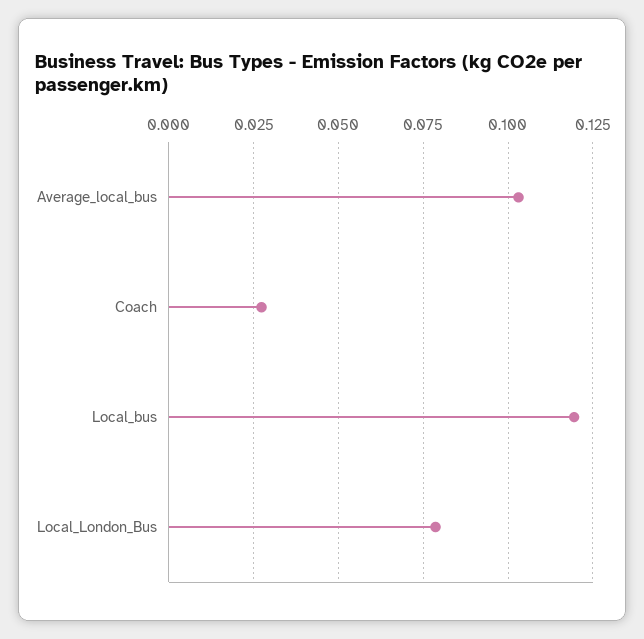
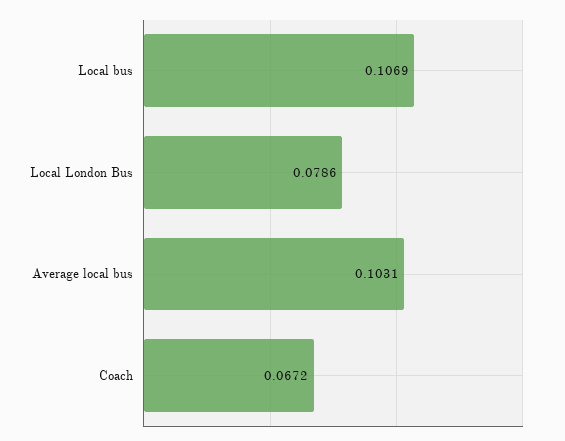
Coach: 0.0275 -> 0.0672
Local_bus: 0.12 -> 0.1069

